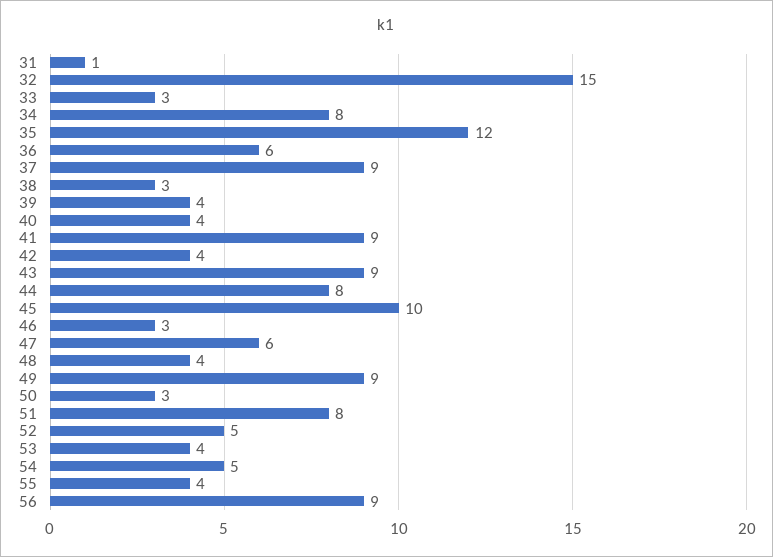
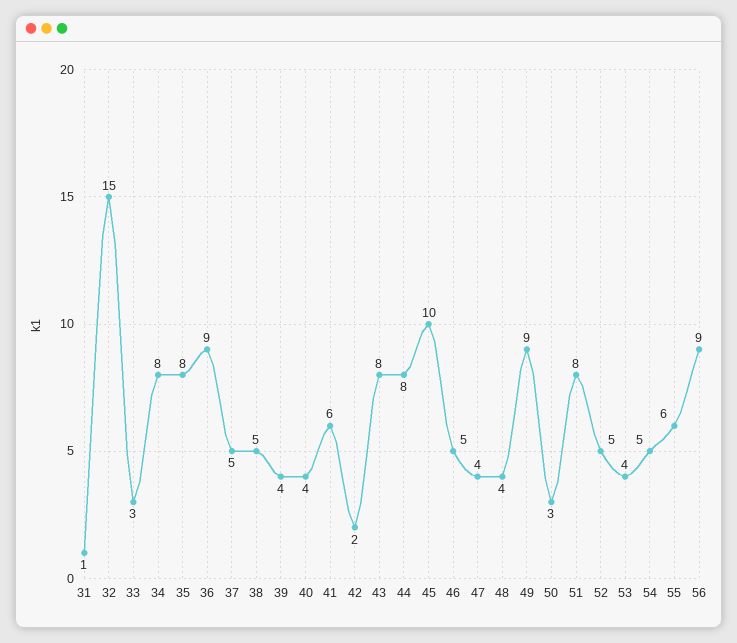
35: 12 -> 8
36: 6 -> 9
37: 9 -> 5
38: 3 -> 5
41: 9 -> 6
42: 4 -> 2
43: 9 -> 8
46: 3 -> 5
47: 6 -> 4
55: 4 -> 6

